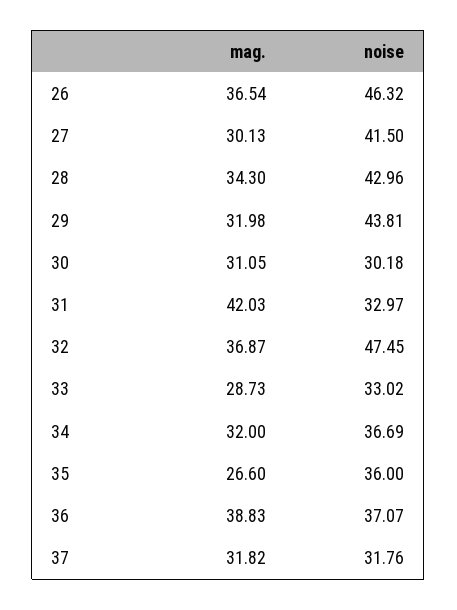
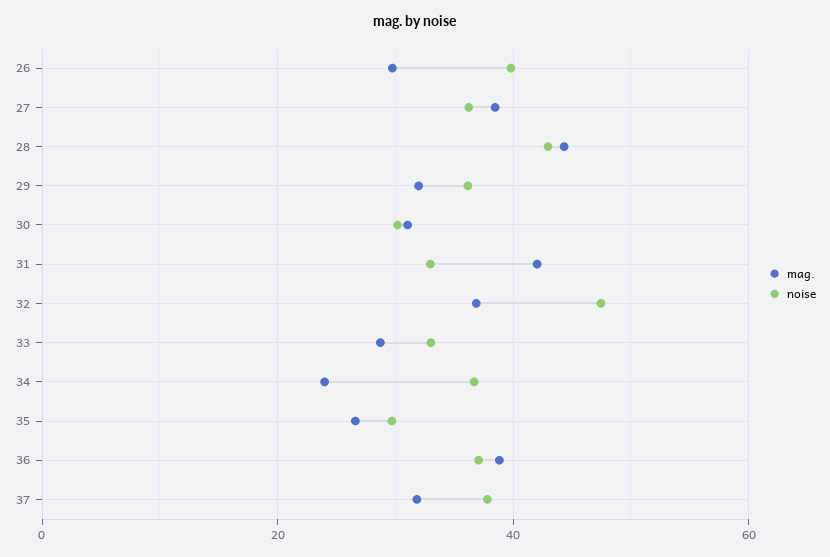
mag., 26: 36.54 -> 30
noise, 26: 46.32 -> 40
mag., 27: 30.13 -> 38
noise, 27: 41.5 -> 36
mag., 28: 34.3 -> 44
noise, 29: 43.81 -> 36
mag., 34: 32 -> 24
noise, 35: 36 -> 30
noise, 37: 31.76 -> 38

